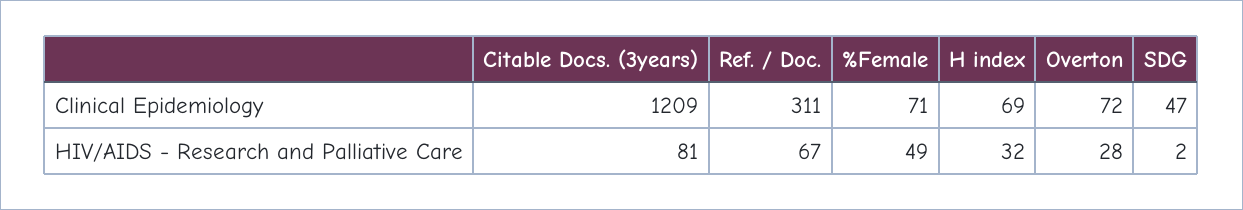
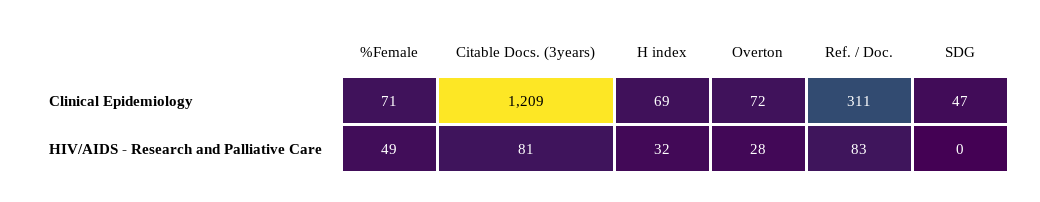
Ref. / Doc., HIV/AIDS - Research and Palliative Care: 67 -> 83
SDG, HIV/AIDS - Research and Palliative Care: 2 -> 0

